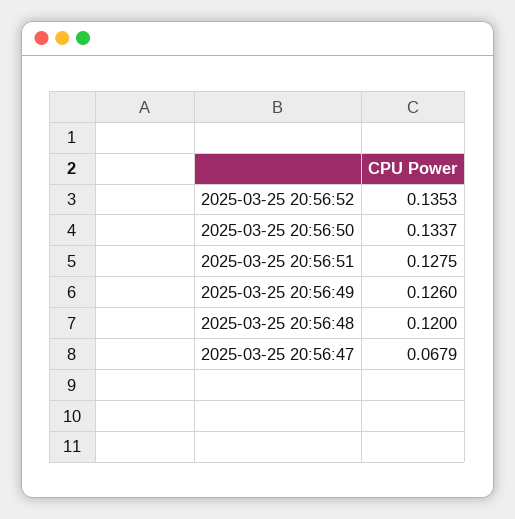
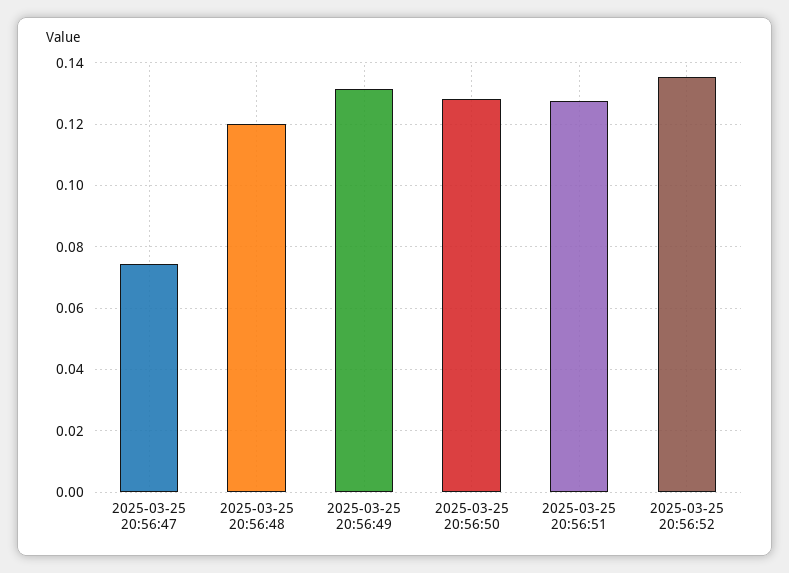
2025-03-25 20:56:50: 0.1337 -> 0.128
2025-03-25 20:56:49: 0.126 -> 0.132
2025-03-25 20:56:47: 0.0679 -> 0.074

